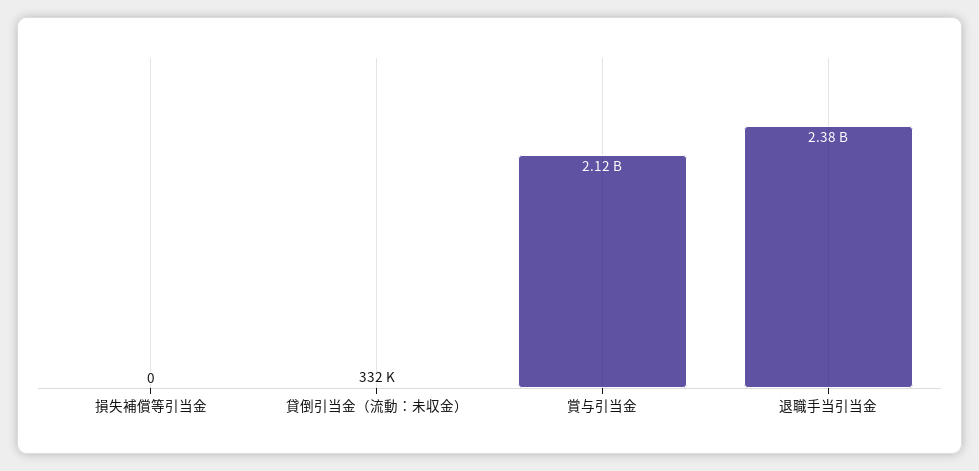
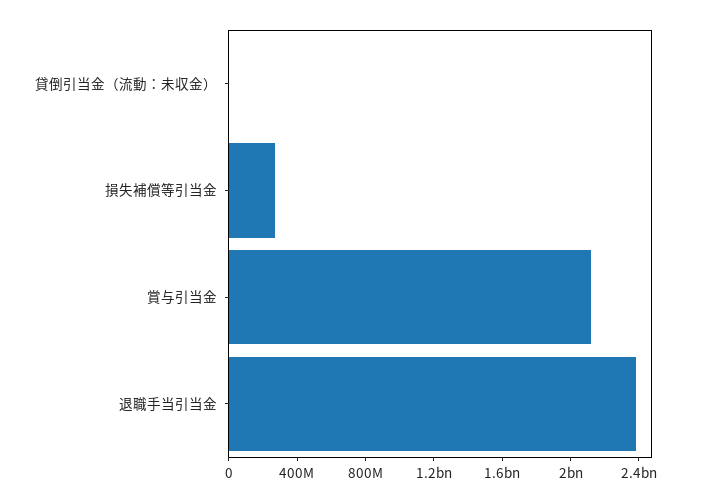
損失補償等引当金: 0 -> 300000000

